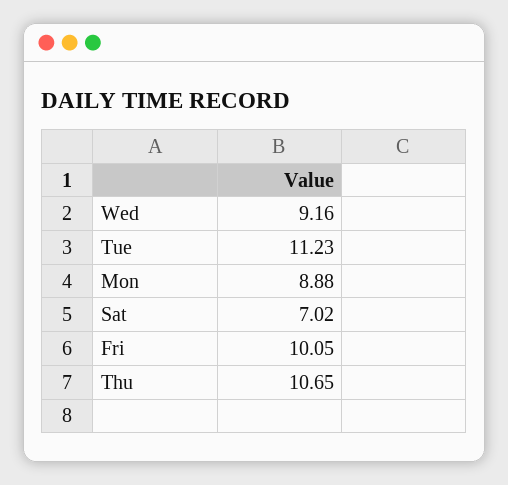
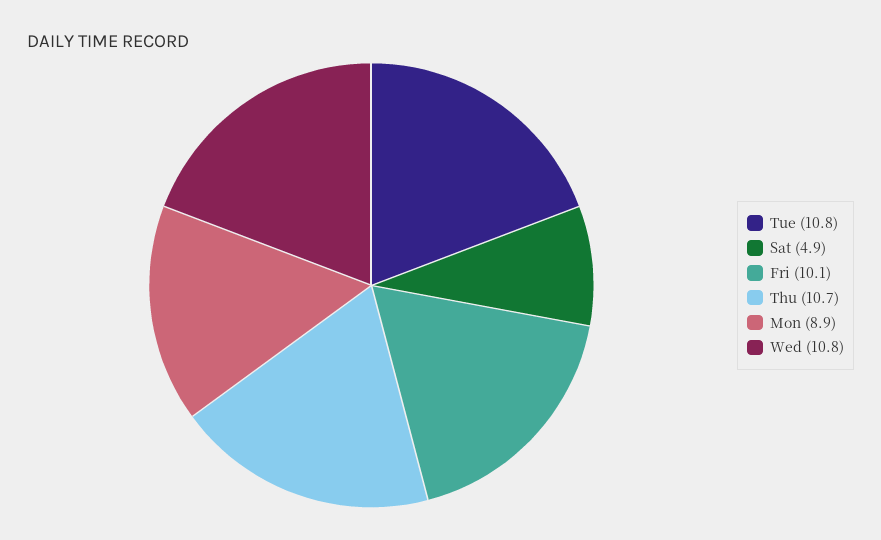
Wed: 9.16 -> 10.8
Tue: 11.23 -> 10.8
Sat: 7.02 -> 4.9

